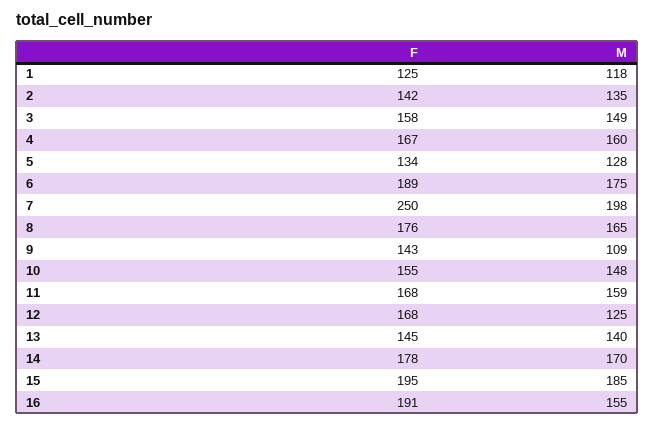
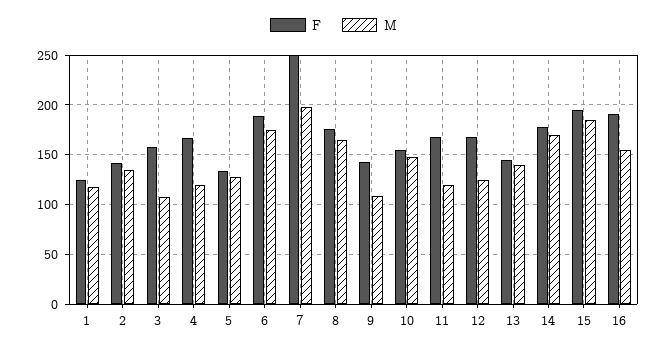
M, 3: 149 -> 110
M, 4: 160 -> 120
M, 11: 159 -> 120

